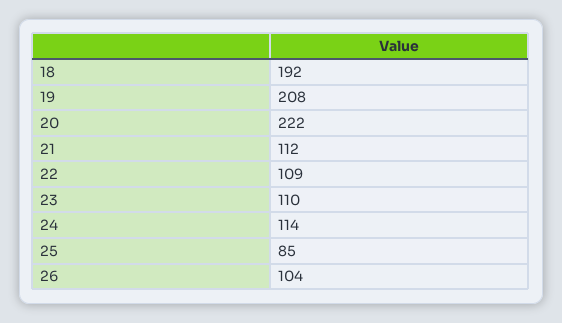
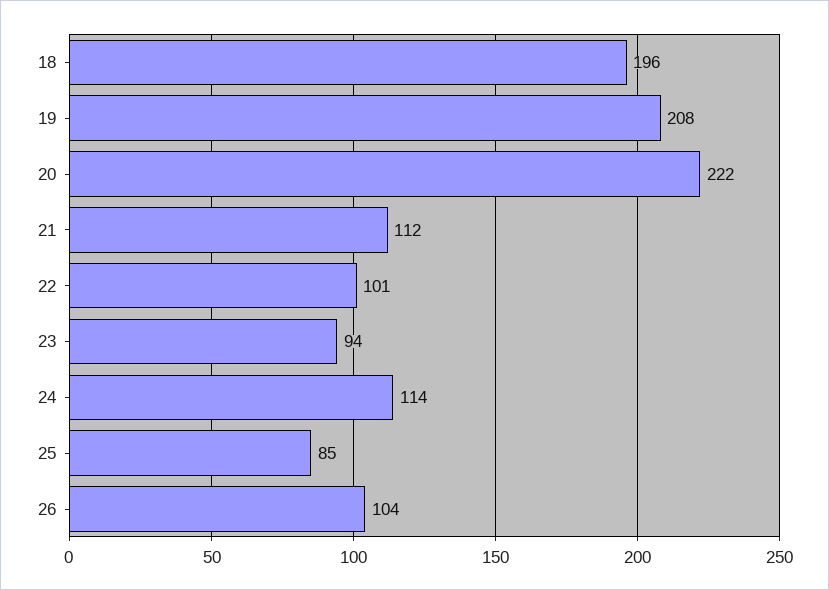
18: 192 -> 196
22: 109 -> 101
23: 110 -> 94

